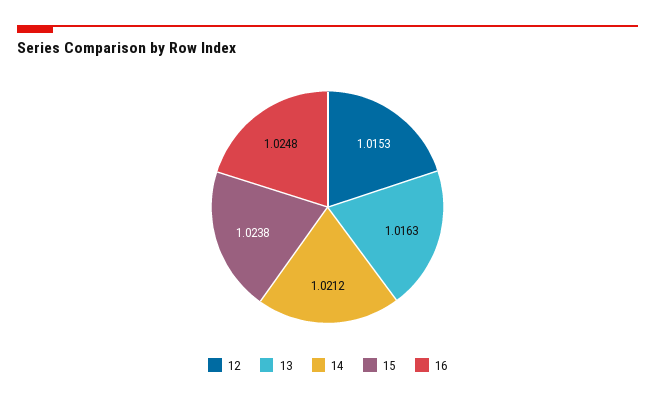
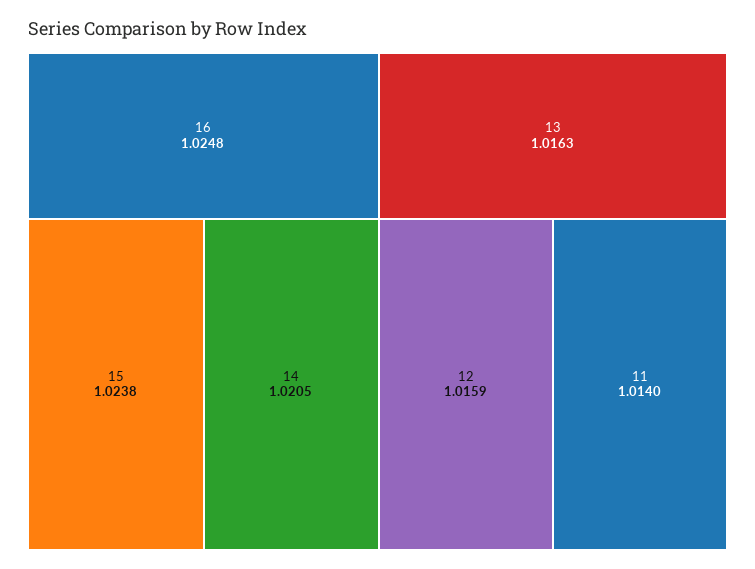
12: 1.0153 -> 1.0159
14: 1.0212 -> 1.0205
11: none -> 1.014

